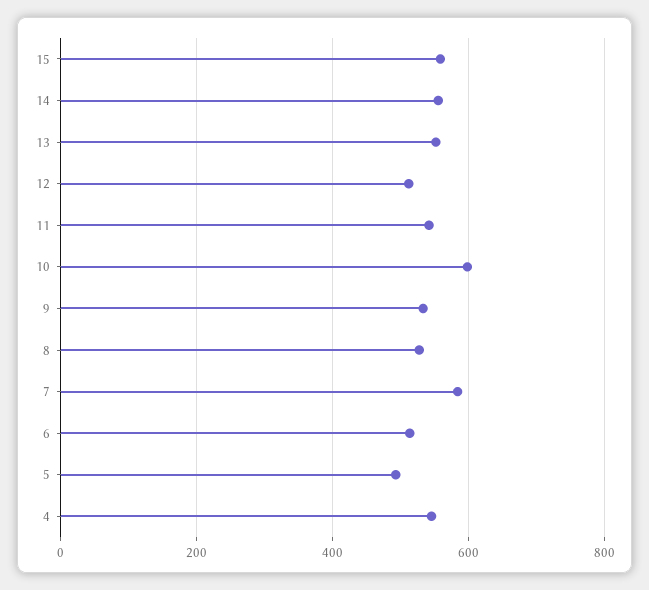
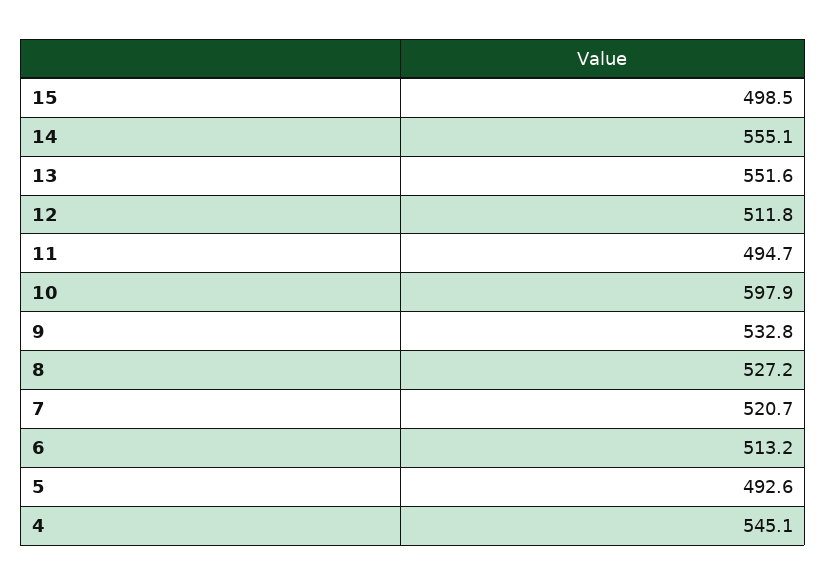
15: 560 -> 498.5
11: 540 -> 494.7
7: 580 -> 520.7

